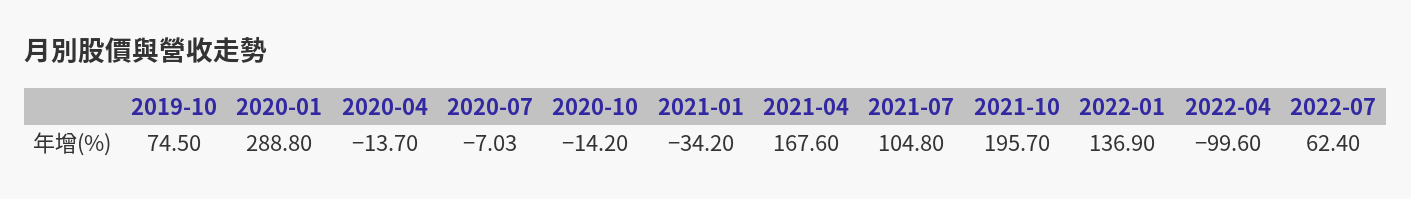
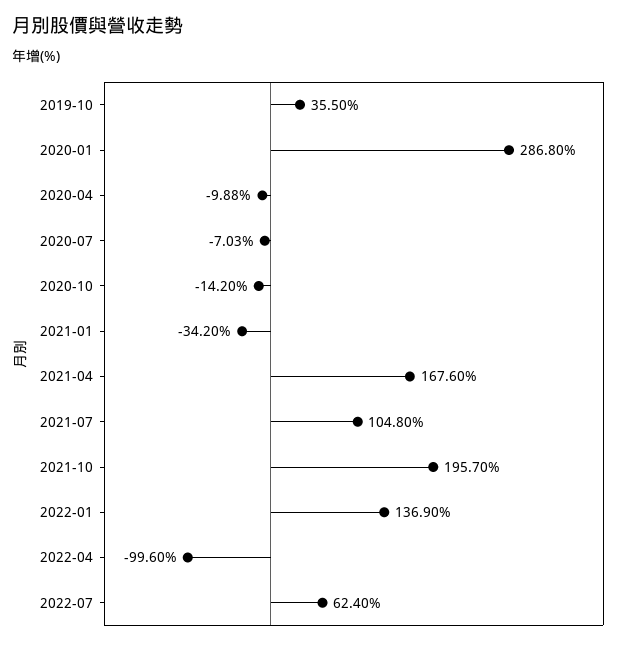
2019-10: 74.5 -> 35.5
2020-01: 288.8 -> 286.8
2020-04: -13.7 -> -9.88

